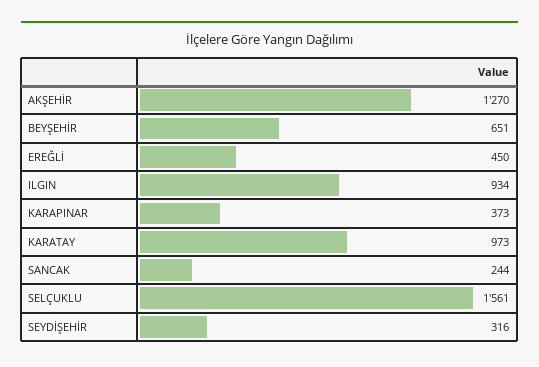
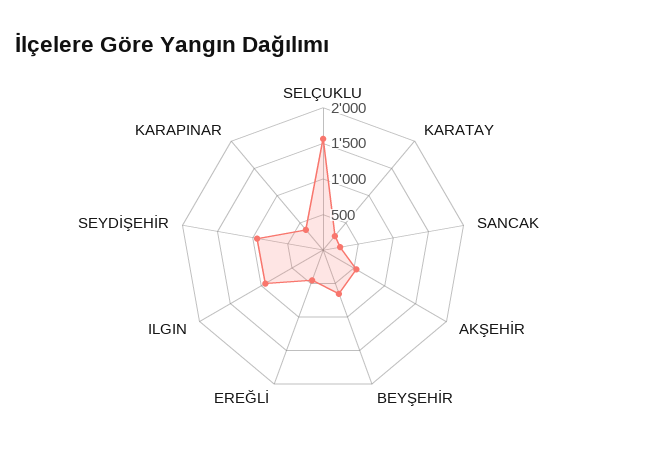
AKŞEHİR: 1270 -> 500
KARATAY: 973 -> 250
SEYDİŞEHİR: 316 -> 1000

